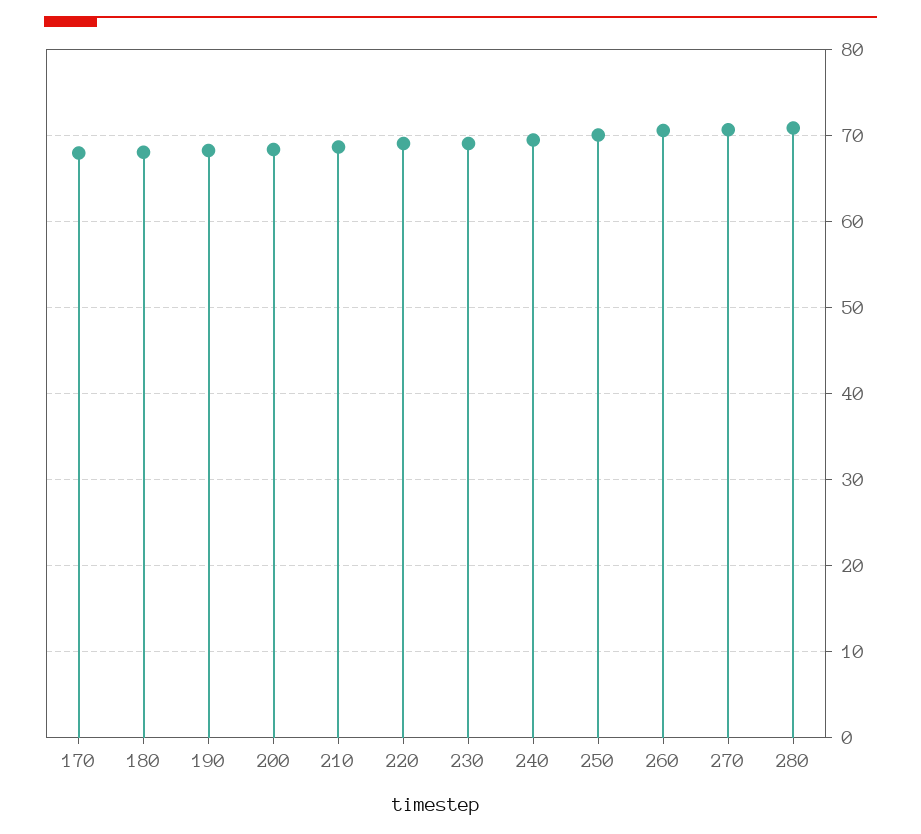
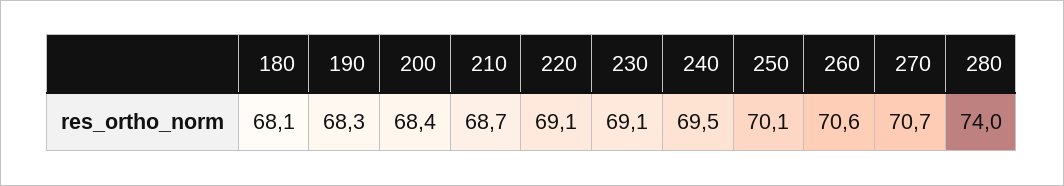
170: 68 -> none
280: 71 -> 74

